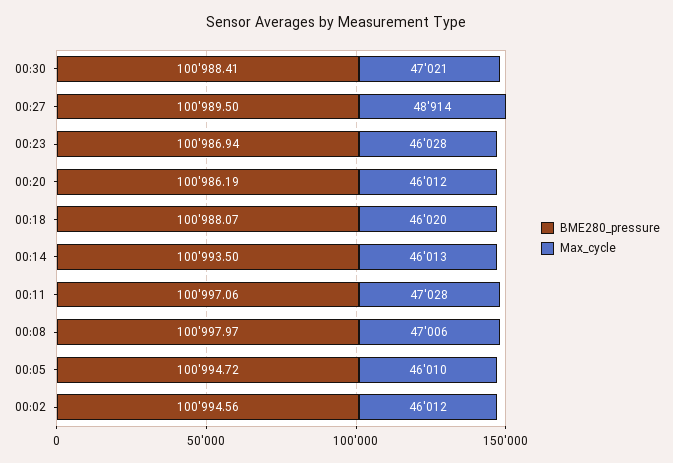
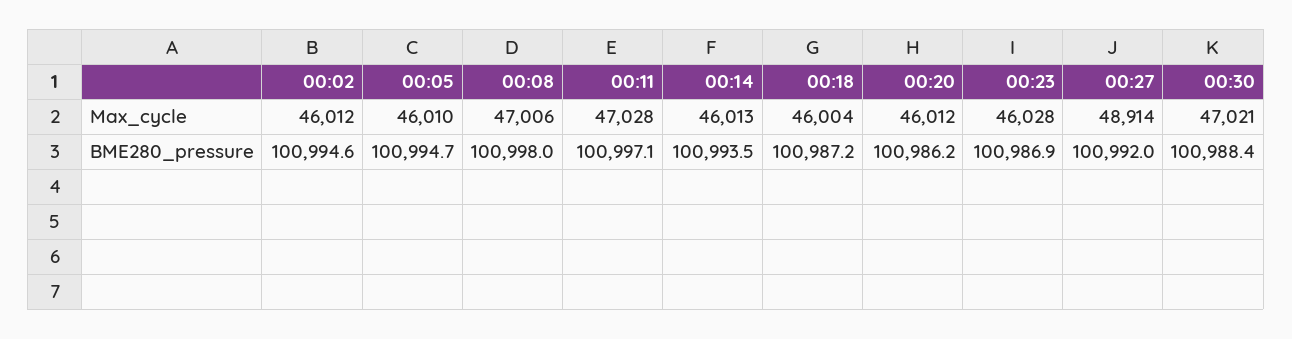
BME280_pressure, 00:27: 100989.5 -> 100992
BME280_pressure, 00:18: 100988.07 -> 100987.2
Max_cycle, 00:18: 46020 -> 46004

